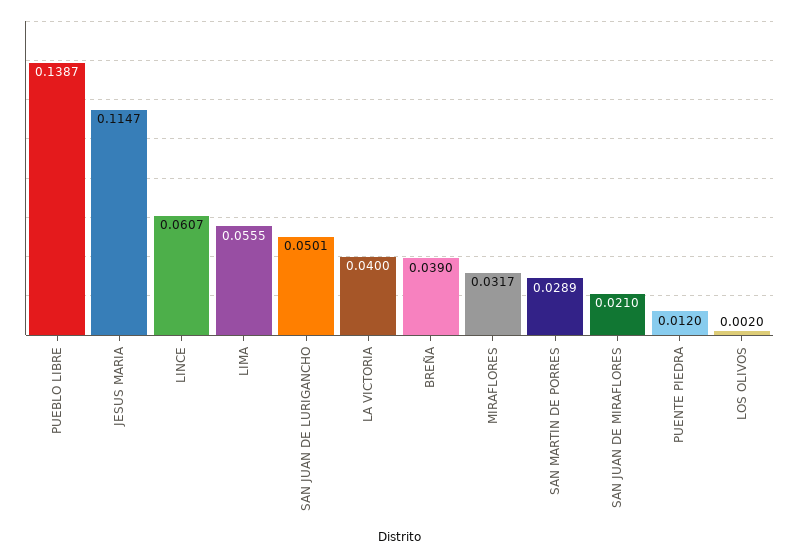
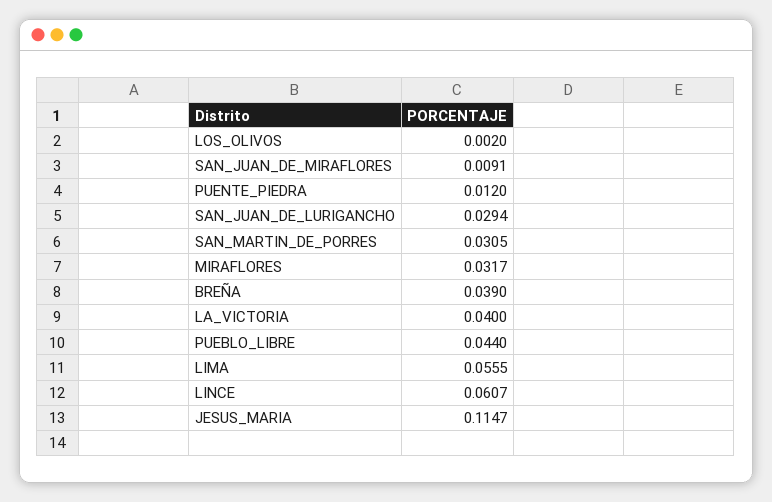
PUEBLO LIBRE: 0.1387 -> 0.044
SAN JUAN DE LURIGANCHO: 0.0501 -> 0.0294
SAN MARTIN DE PORRES: 0.0289 -> 0.0305
SAN JUAN DE MIRAFLORES: 0.021 -> 0.0091

